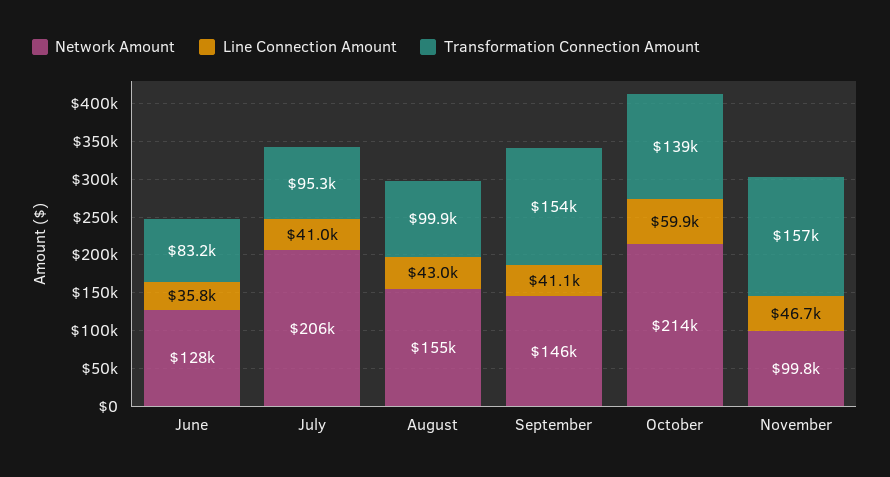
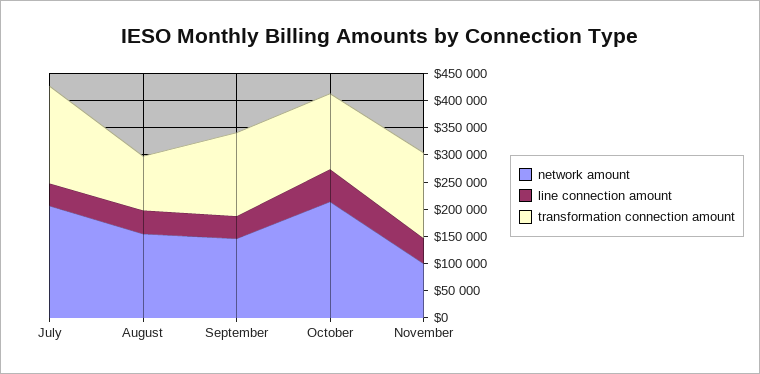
Network Amount, June: 128000 -> none
Line Connection Amount, June: 35800 -> none
Transformation Connection Amount, June: 83200 -> none
Transformation Connection Amount, July: 95300 -> 175000

